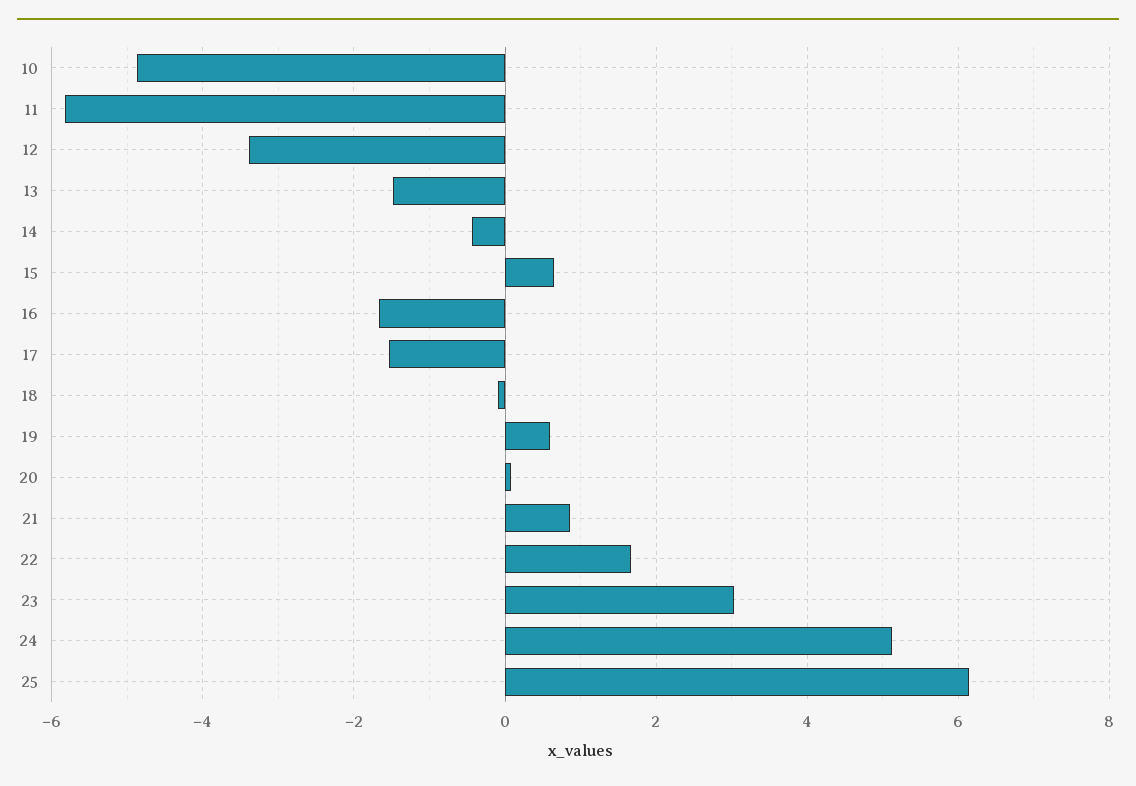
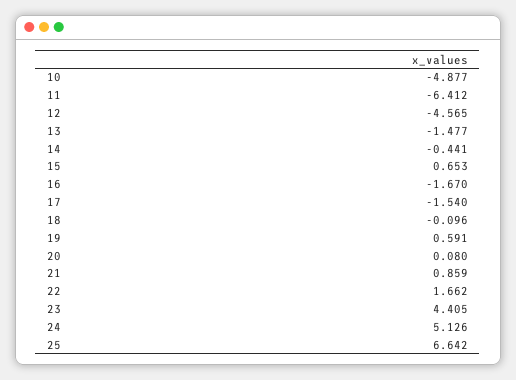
11: -5.8 -> -6.412
12: -3.4 -> -4.565
23: 3 -> 4.405
25: 6.2 -> 6.642

